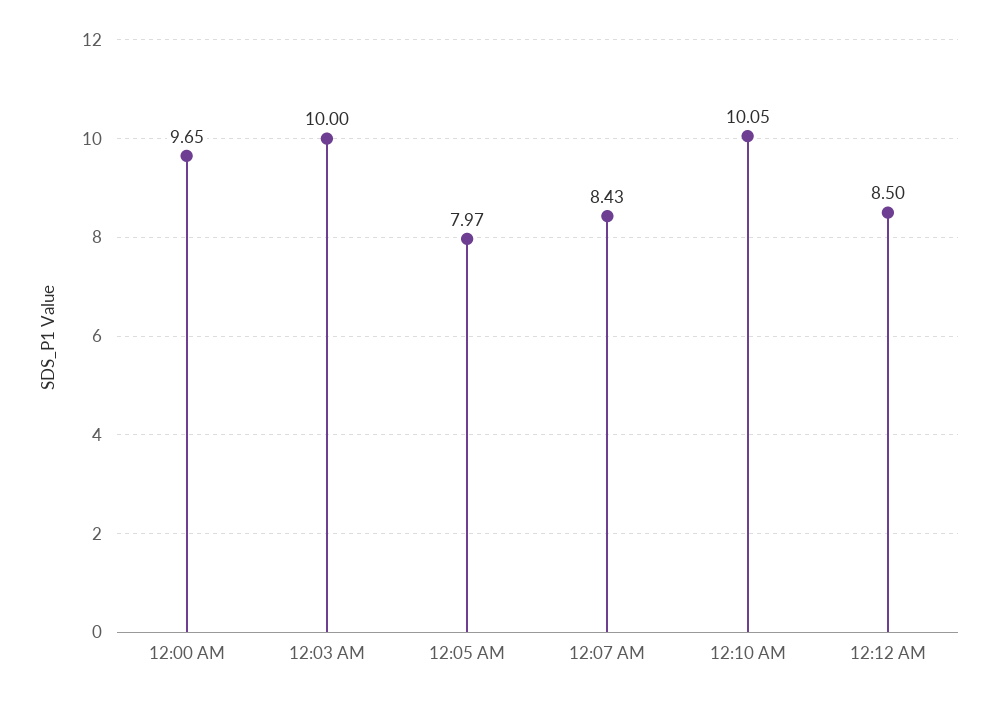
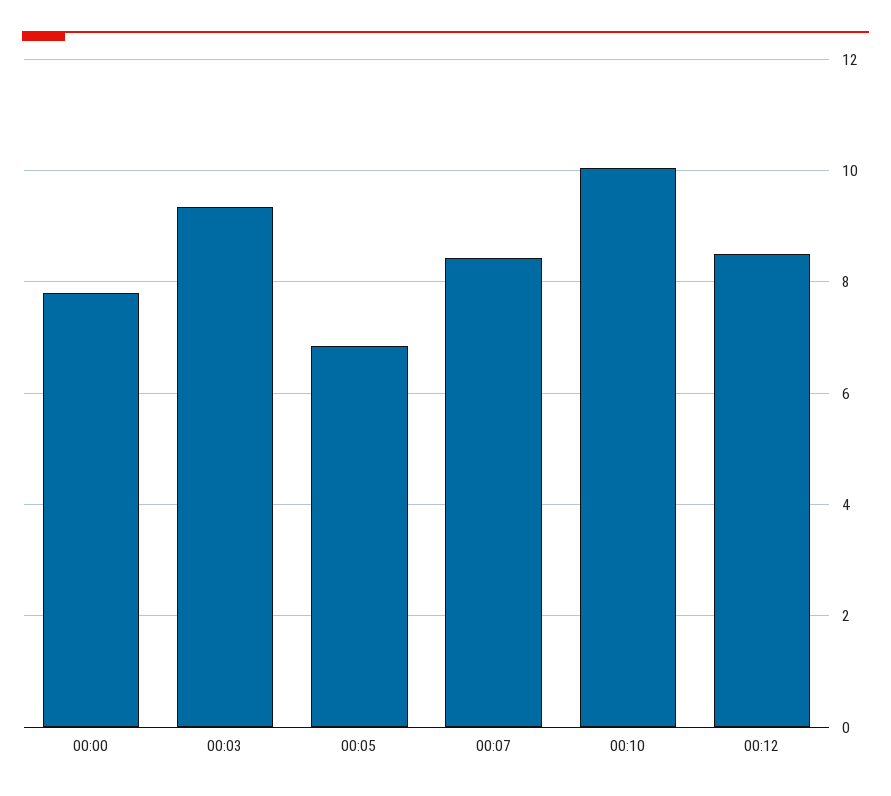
12:00 AM: 9.65 -> 7.8
12:03 AM: 10 -> 9.4
12:05 AM: 7.97 -> 6.8

